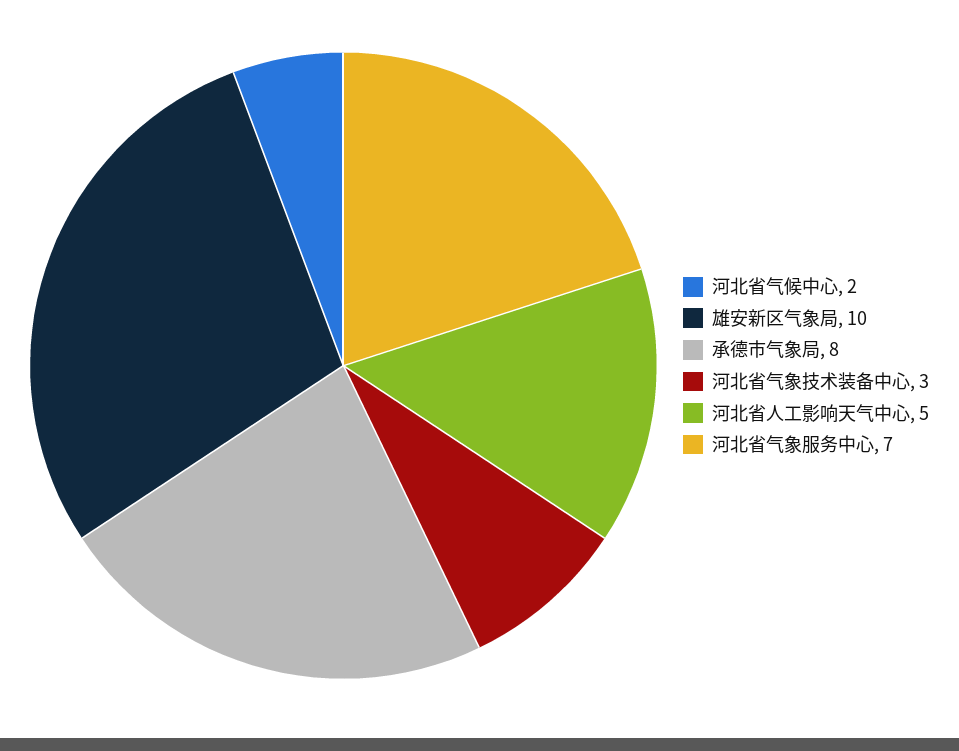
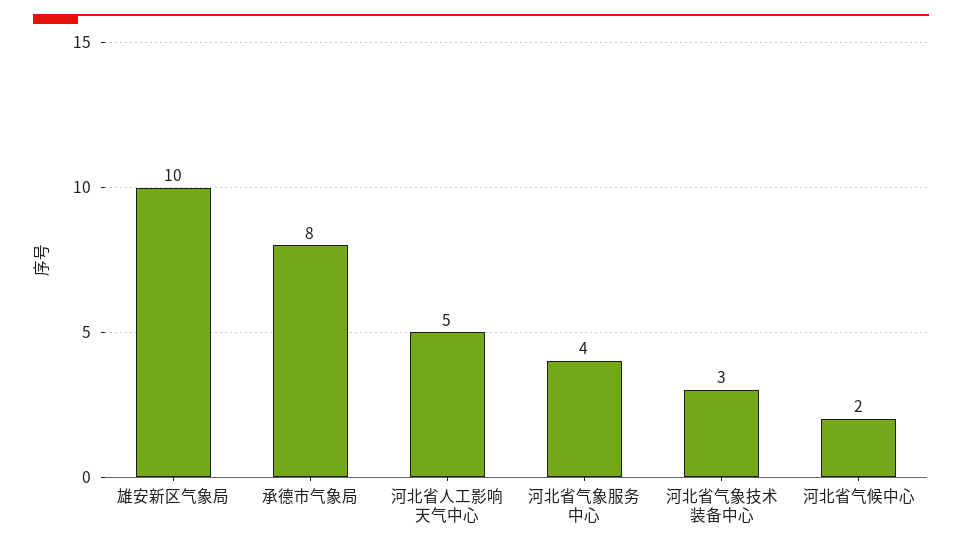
河北省气象服务中心: 7 -> 4

